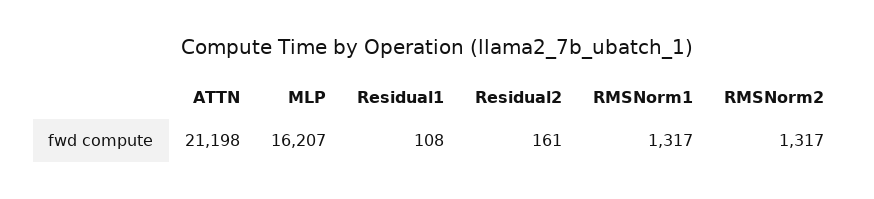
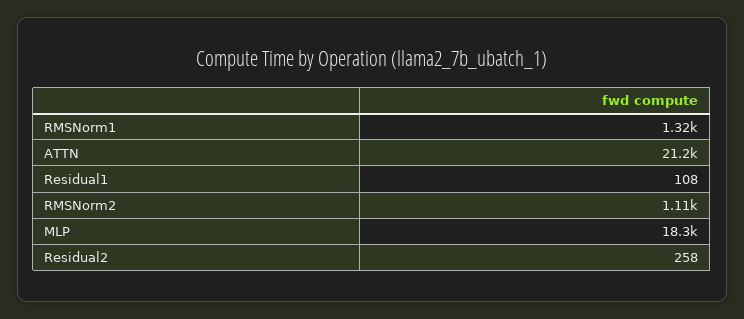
MLP: 16207 -> 18300
Residual2: 161 -> 258
RMSNorm2: 1317 -> 1110

